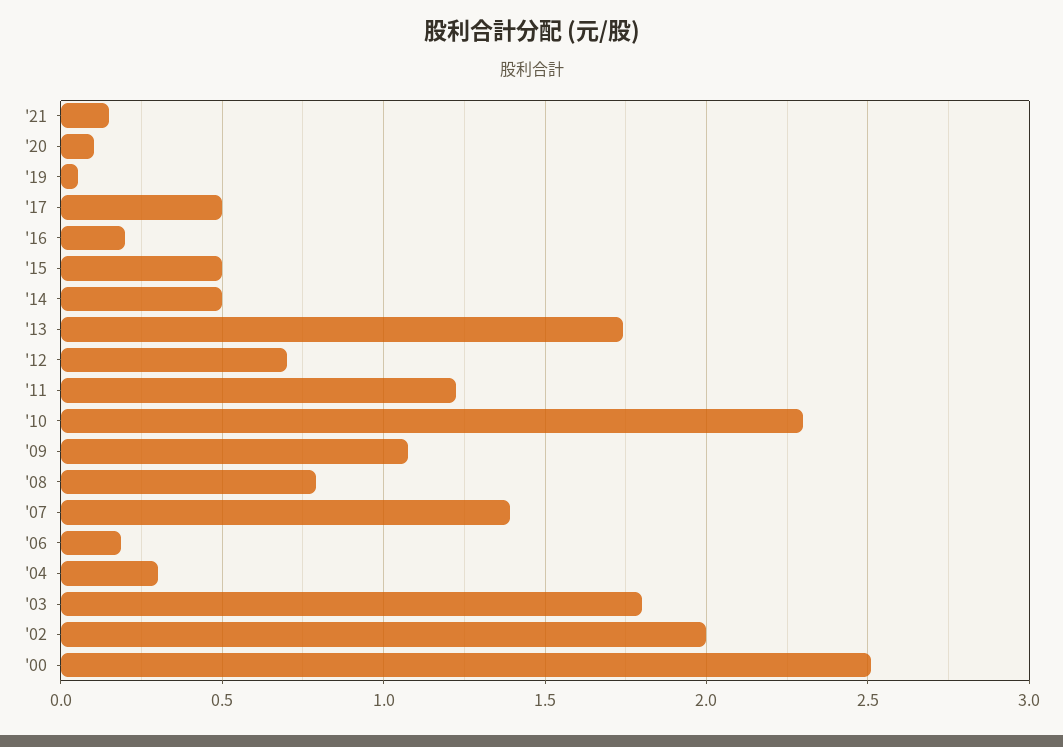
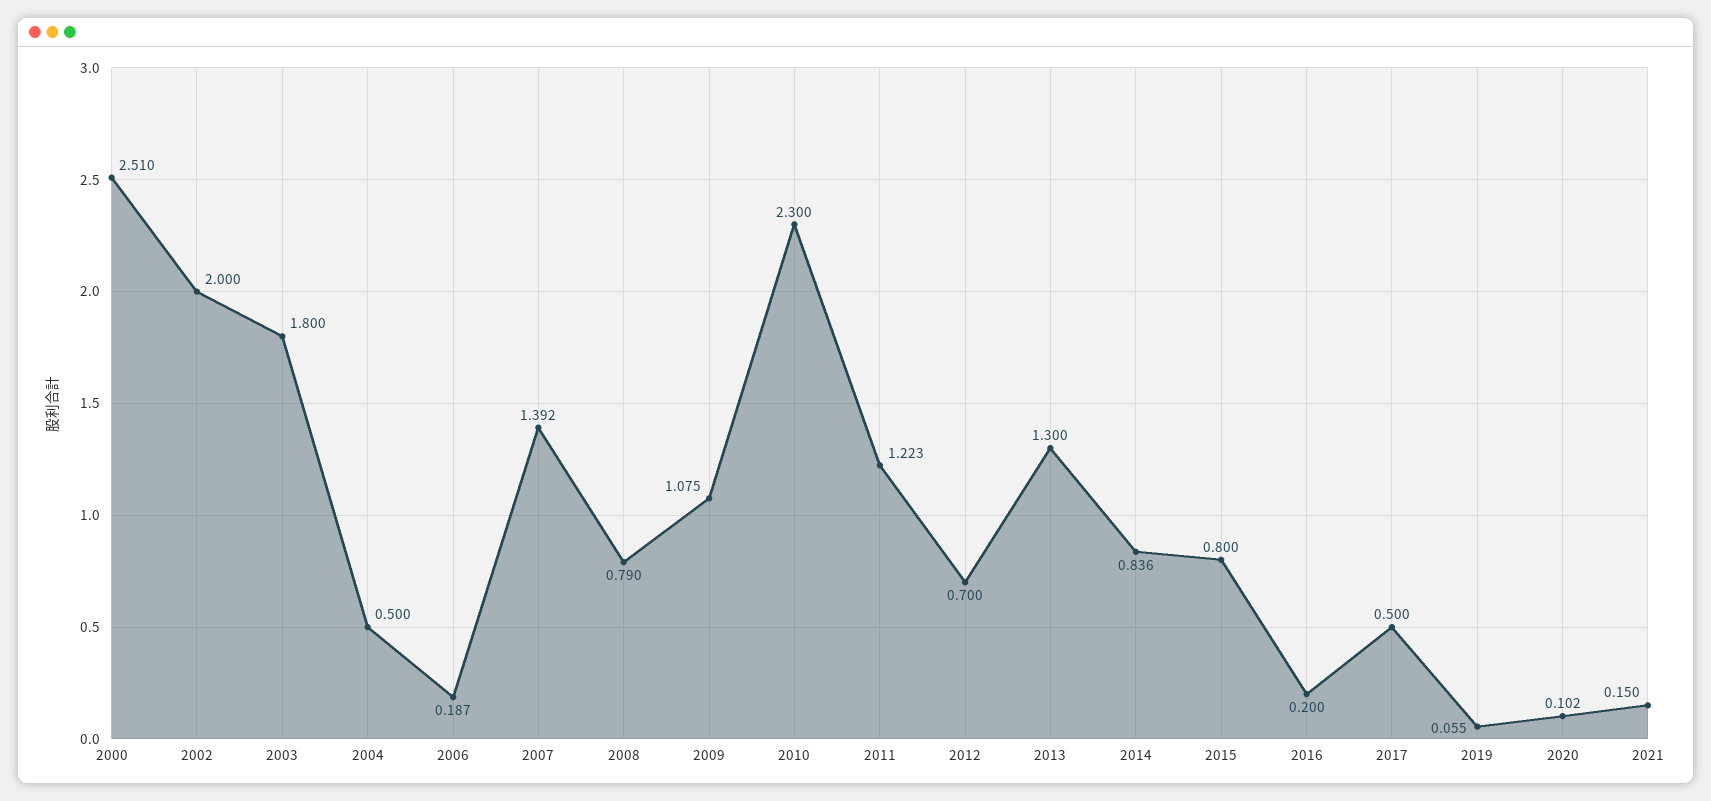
'15: 0.5 -> 0.8
'14: 0.5 -> 0.836
'13: 1.75 -> 1.3
'04: 0.3 -> 0.5

